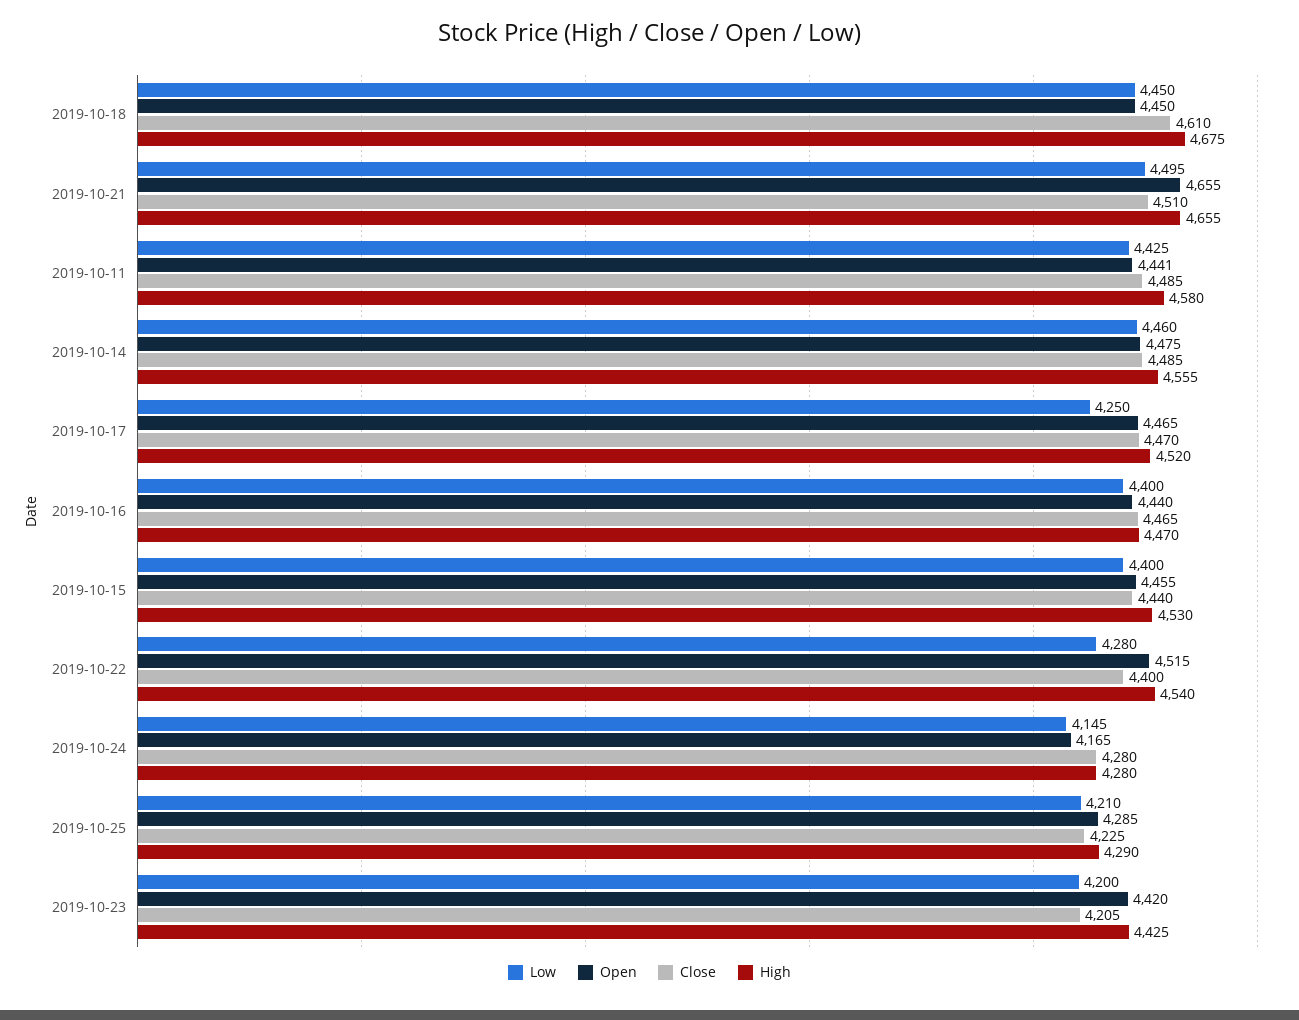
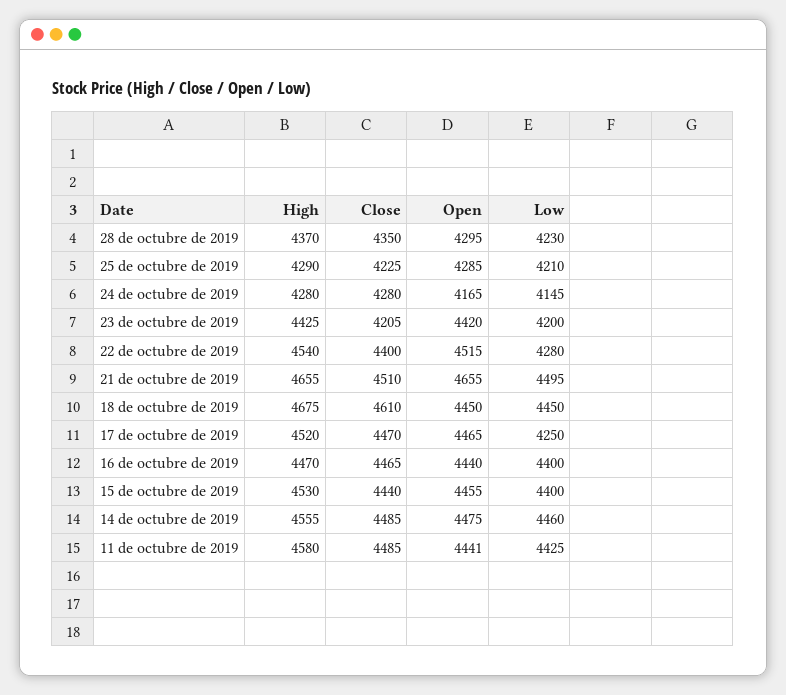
High, 28 de octubre de 2019: none -> 4370
Close, 28 de octubre de 2019: none -> 4350
Open, 28 de octubre de 2019: none -> 4295
Low, 28 de octubre de 2019: none -> 4230

